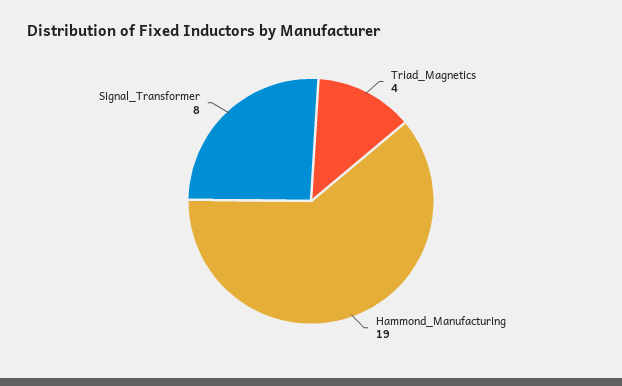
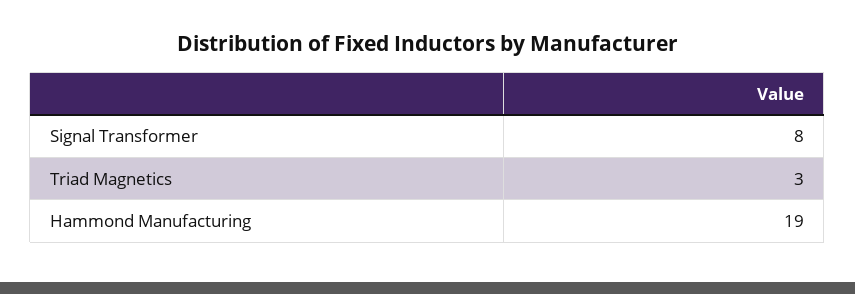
Triad_Magnetics: 4 -> 3

